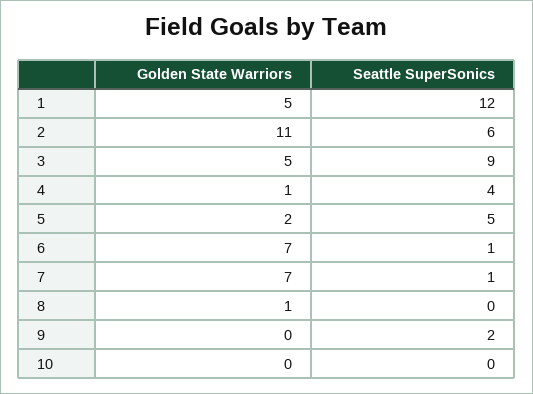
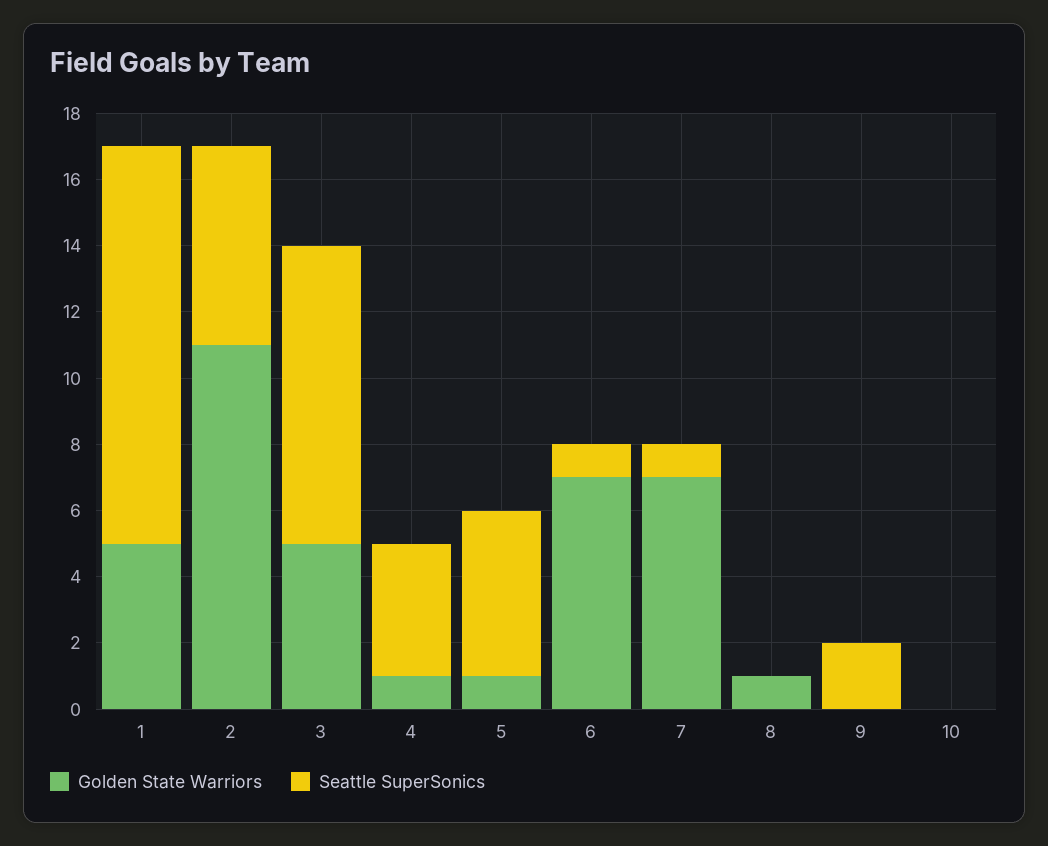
Golden State Warriors, 5: 2 -> 1

